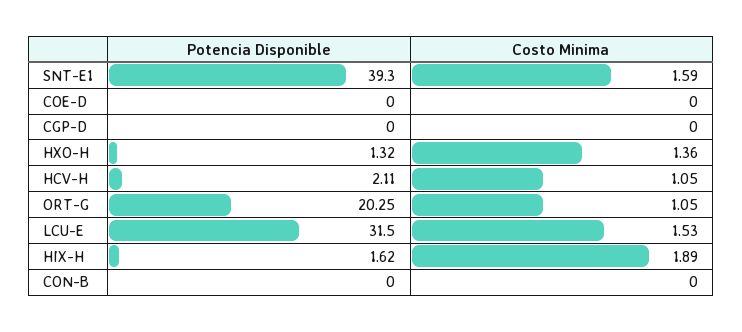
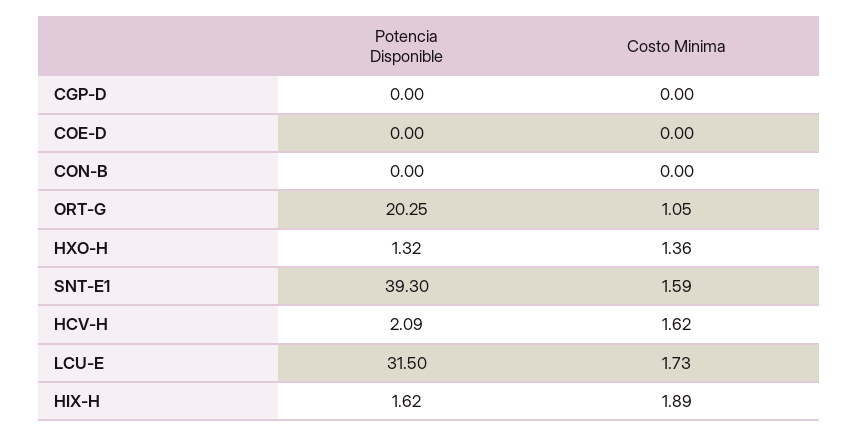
Potencia Disponible, HCV-H: 2.11 -> 2.09
Costo Minima, HCV-H: 1.05 -> 1.62
Costo Minima, LCU-E: 1.53 -> 1.73

